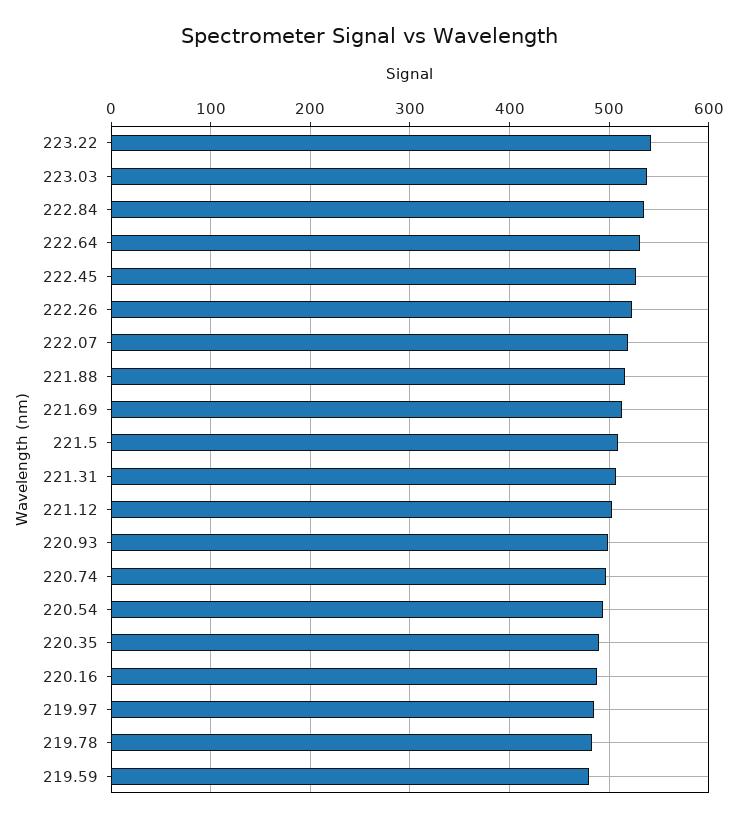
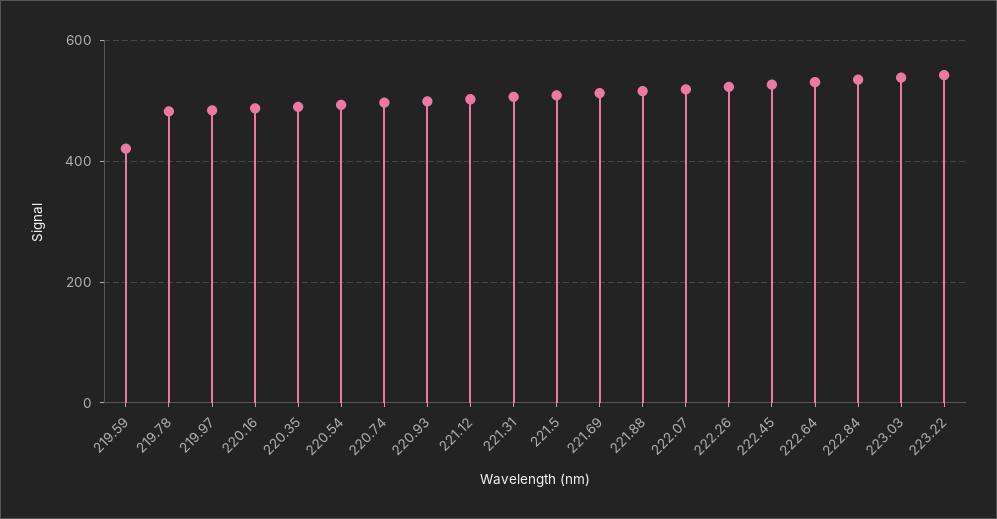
219.59: 480 -> 420

